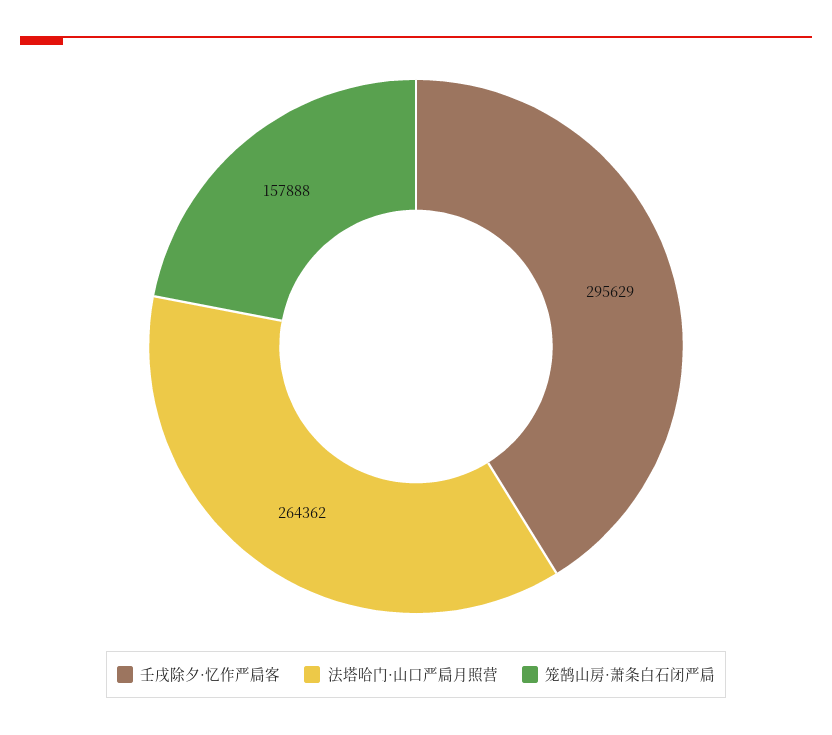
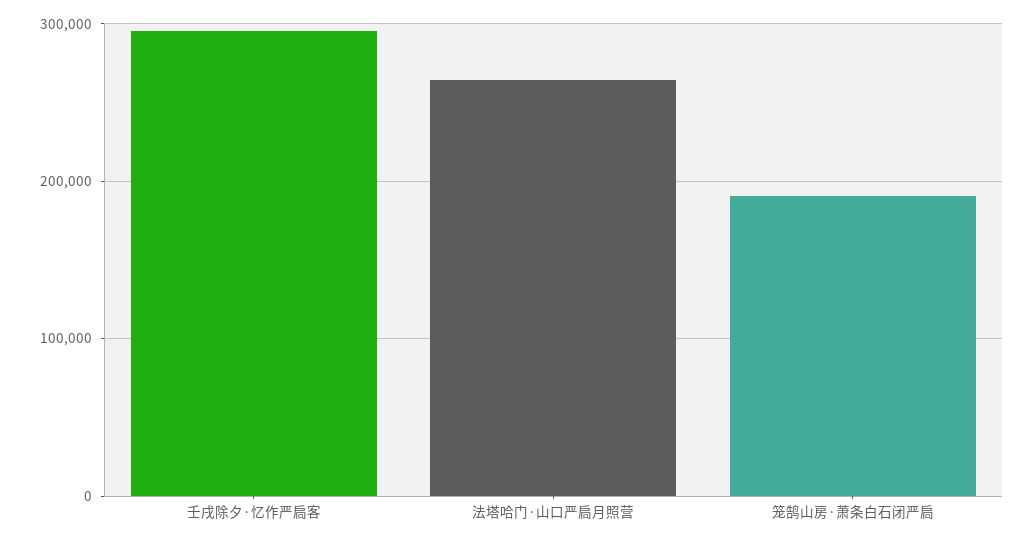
笼鹄山房·萧条白石闭严扃: 157888 -> 190000

